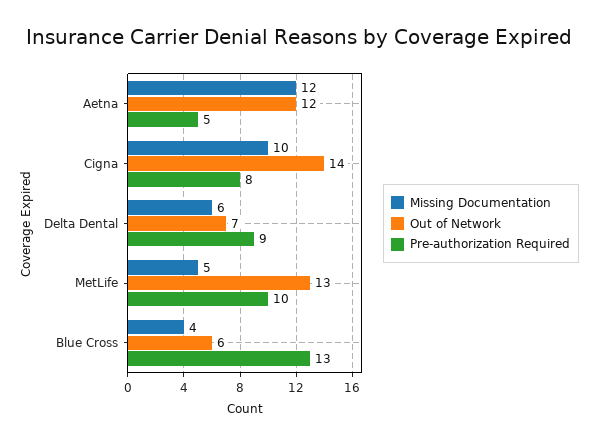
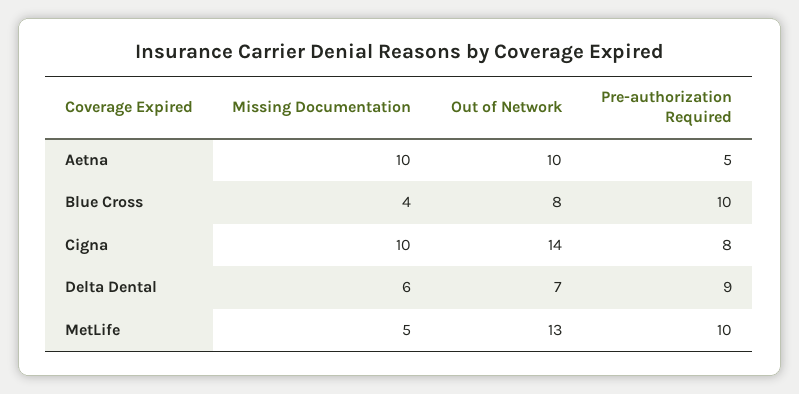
Missing Documentation, Aetna: 12 -> 10
Out of Network, Aetna: 12 -> 10
Out of Network, Blue Cross: 6 -> 8
Pre-authorization Required, Blue Cross: 13 -> 10

